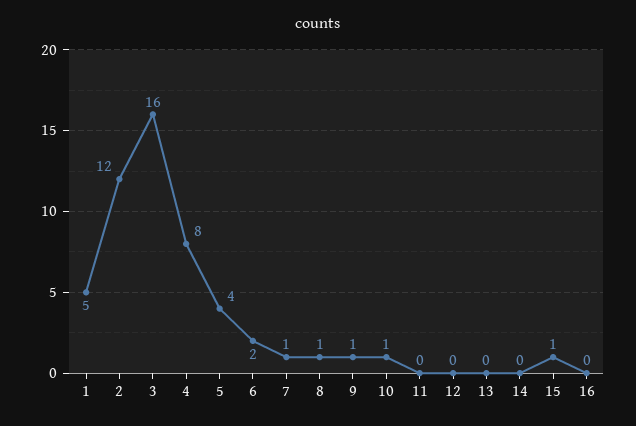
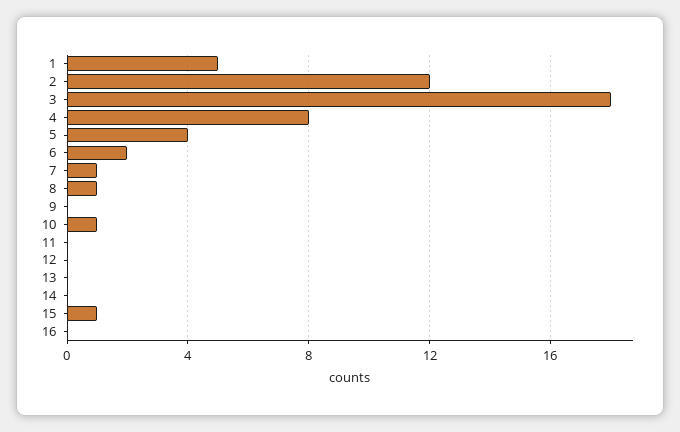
3: 16 -> 18
9: 1 -> 0

